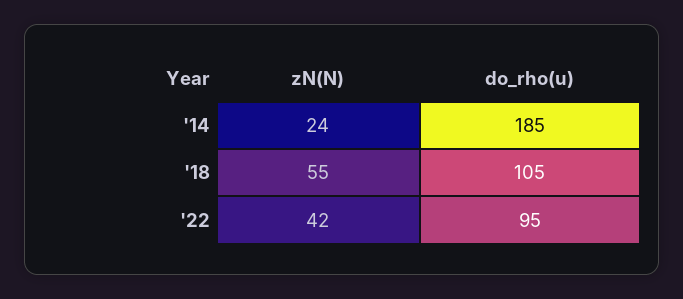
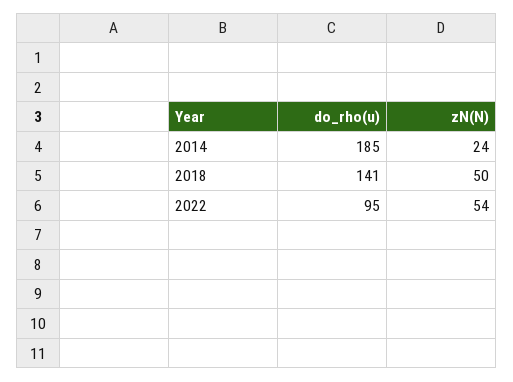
zN(N), '18: 55 -> 50
do_rho(u), '18: 105 -> 141
zN(N), '22: 42 -> 54

